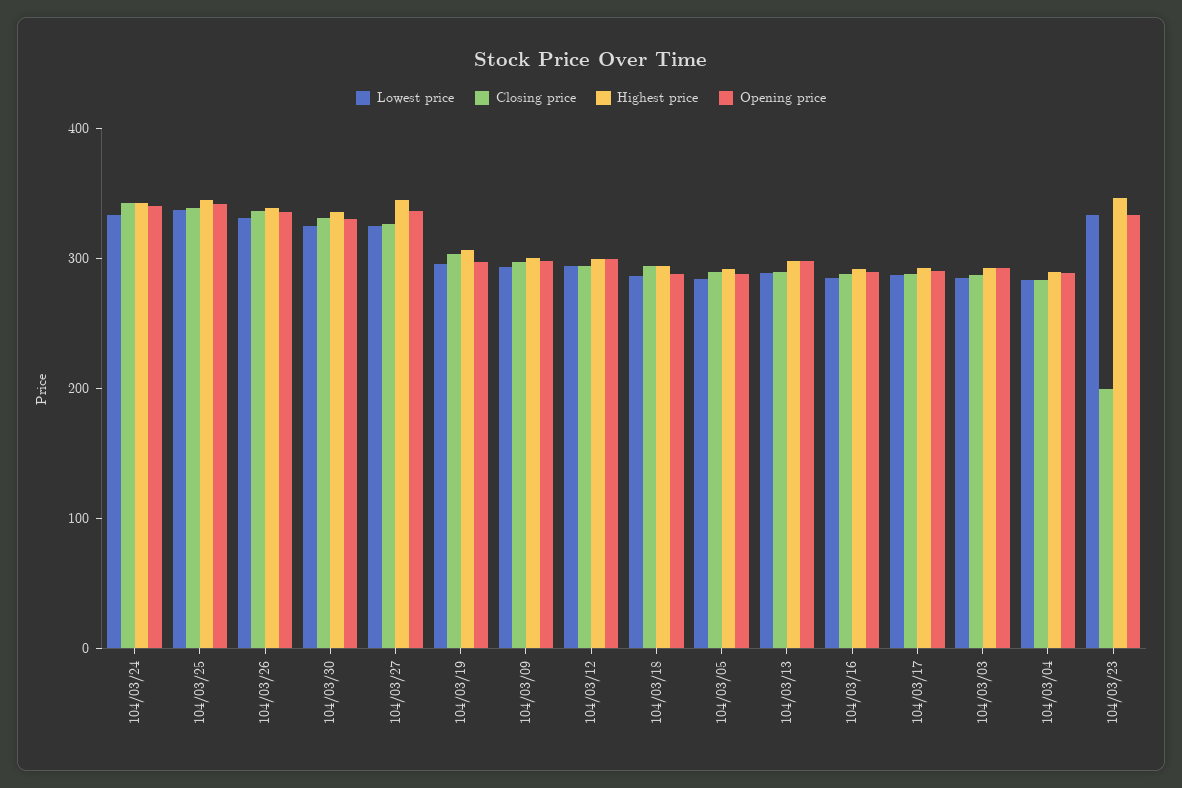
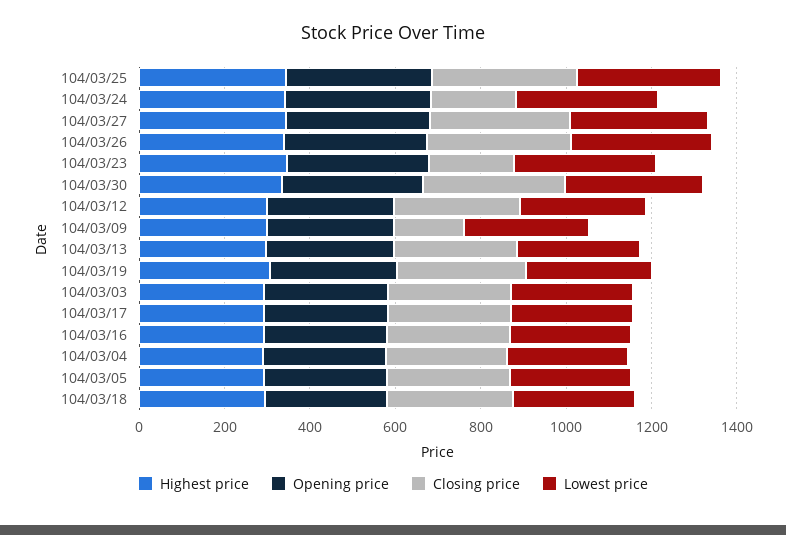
Closing price, 104/03/24: 340 -> 200
Closing price, 104/03/09: 300 -> 150

